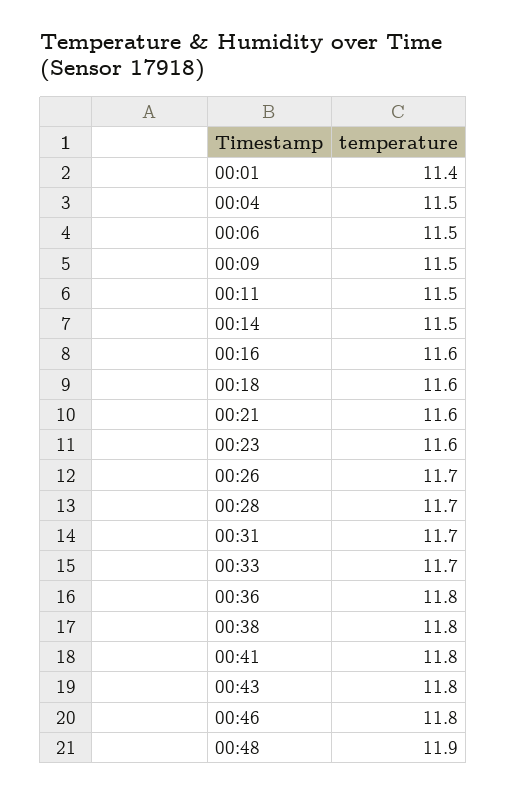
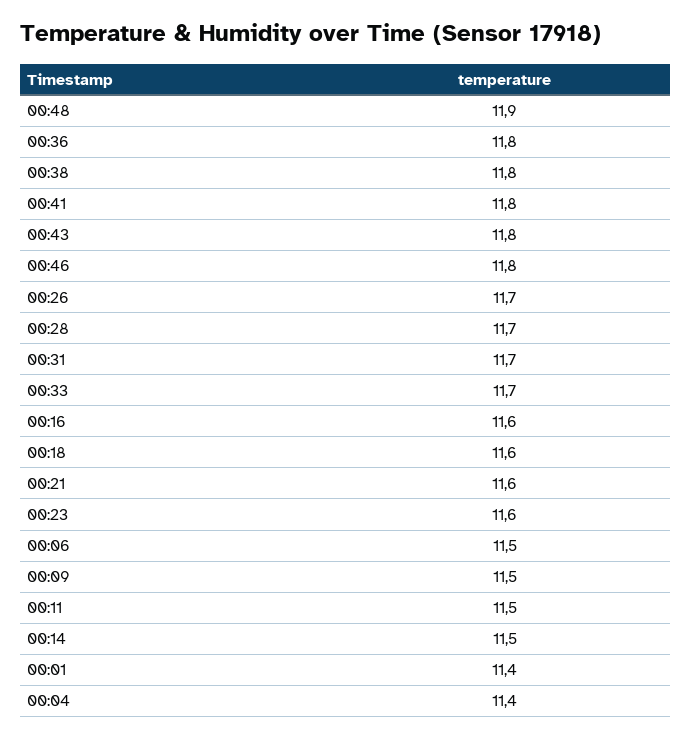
00:04: 11.5 -> 11.4

